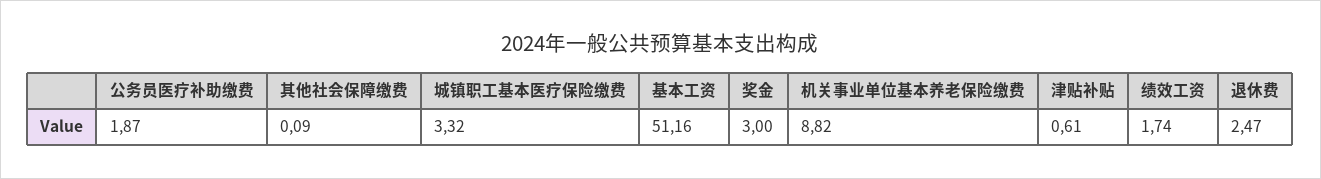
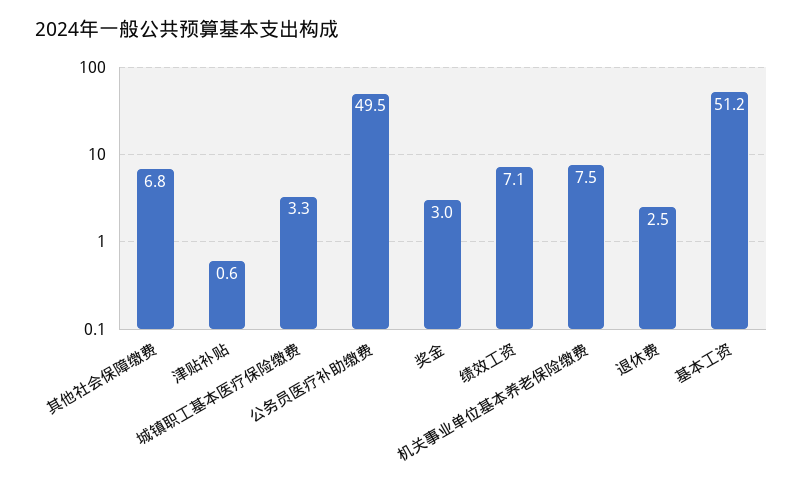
公务员医疗补助缴费: 1.87 -> 49.5
其他社会保障缴费: 0.09 -> 6.8
机关事业单位基本养老保险缴费: 8.82 -> 7.5
绩效工资: 1.74 -> 7.1

